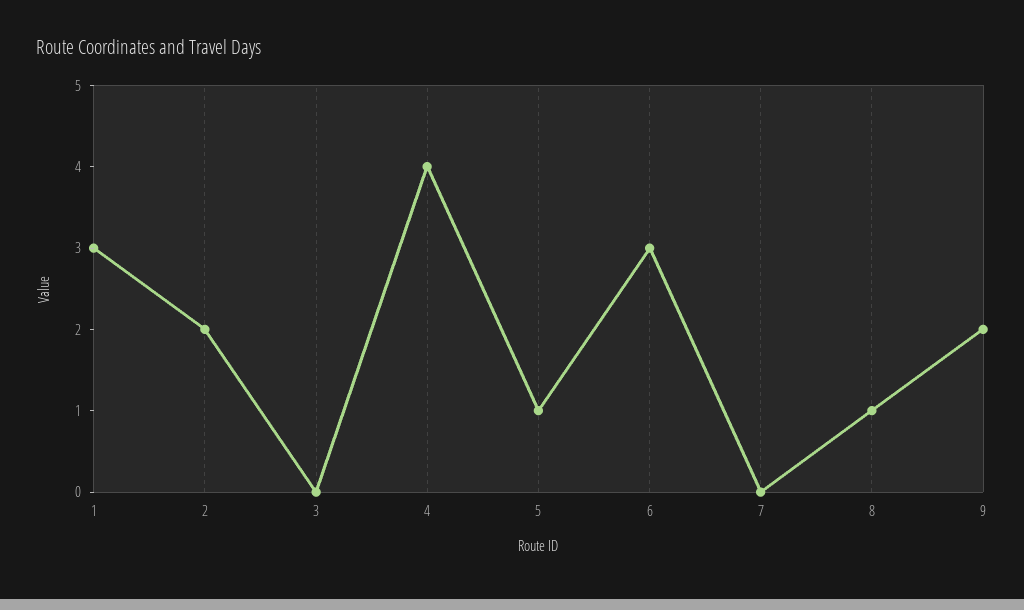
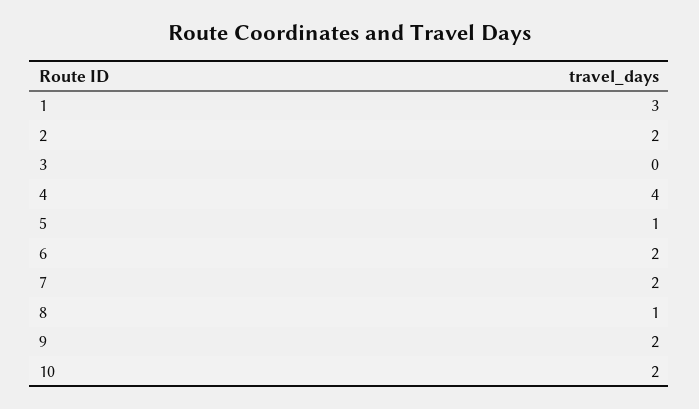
6: 3 -> 2
7: 0 -> 2
10: none -> 2

